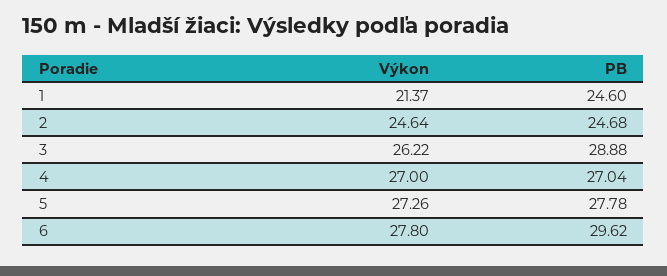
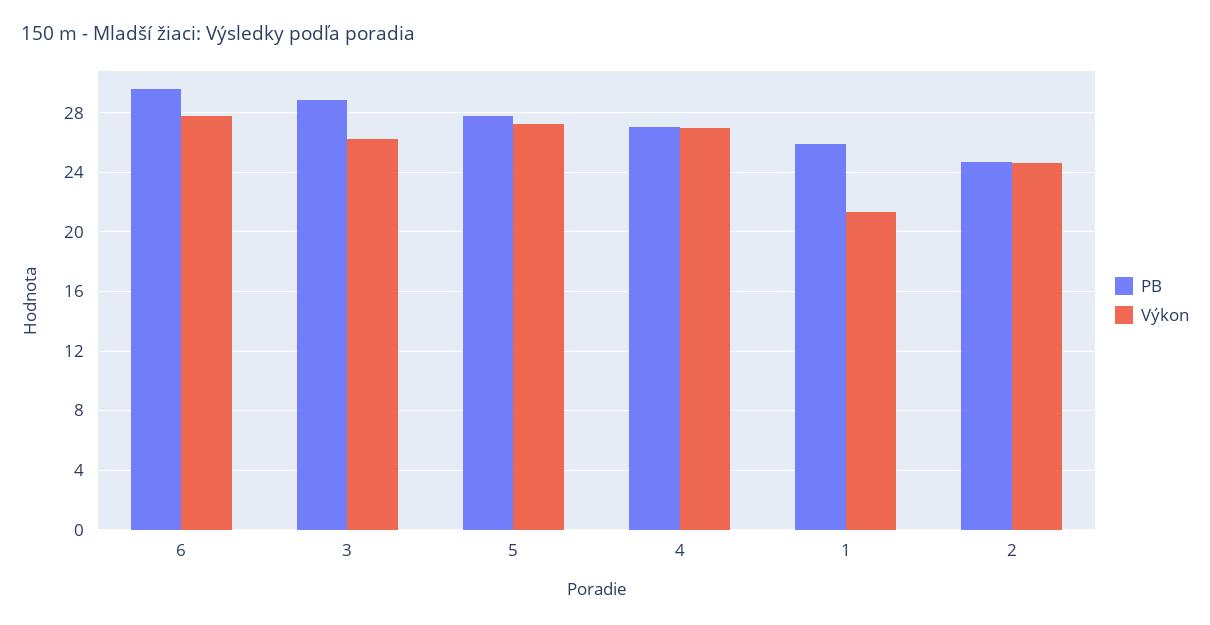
PB, 1: 24.6 -> 26

